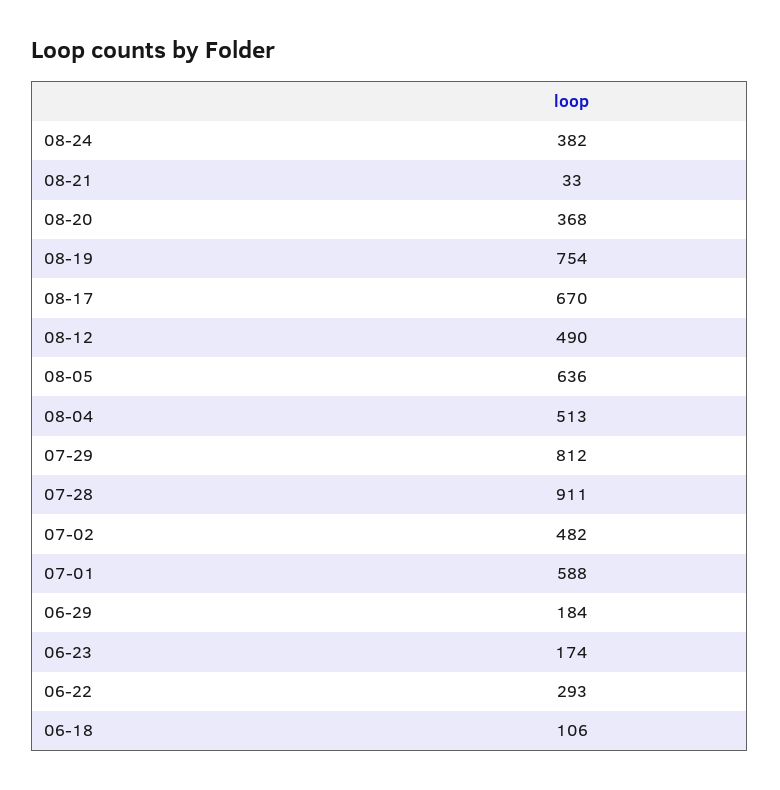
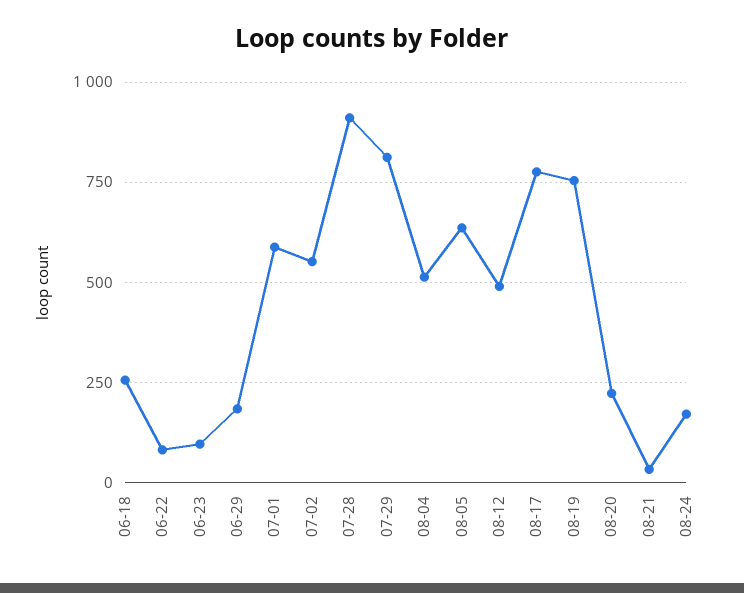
08-24: 382 -> 175
08-20: 368 -> 225
08-17: 670 -> 775
07-02: 482 -> 550
06-23: 174 -> 100
06-22: 293 -> 75
06-18: 106 -> 250

